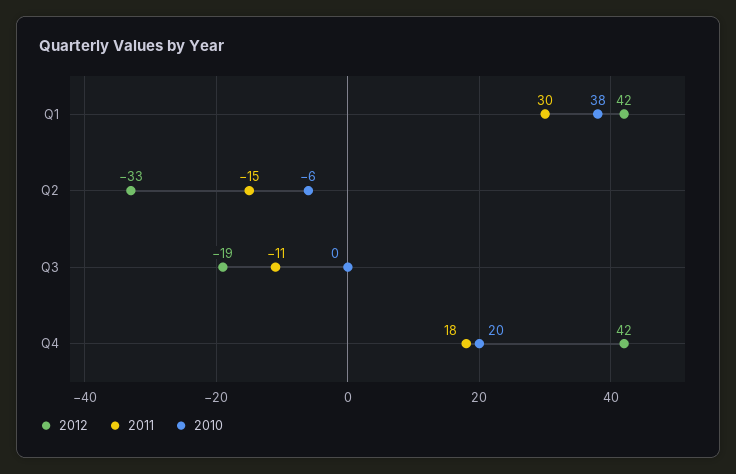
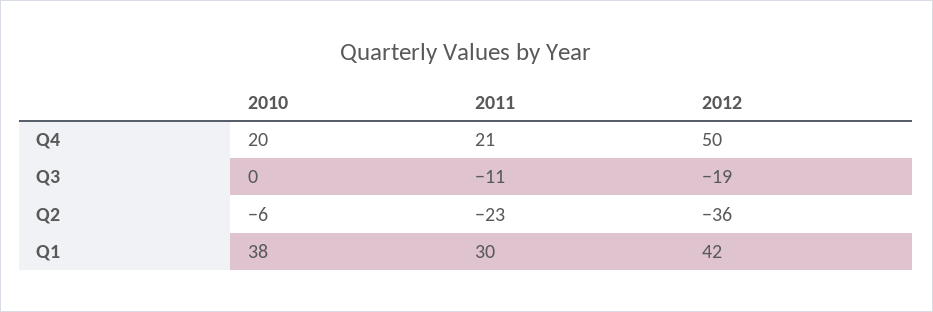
2012, Q2: -33 -> -36
2011, Q2: -15 -> -23
2012, Q4: 42 -> 50
2011, Q4: 18 -> 21

